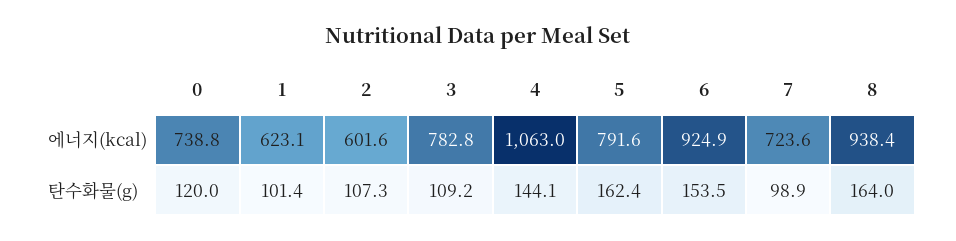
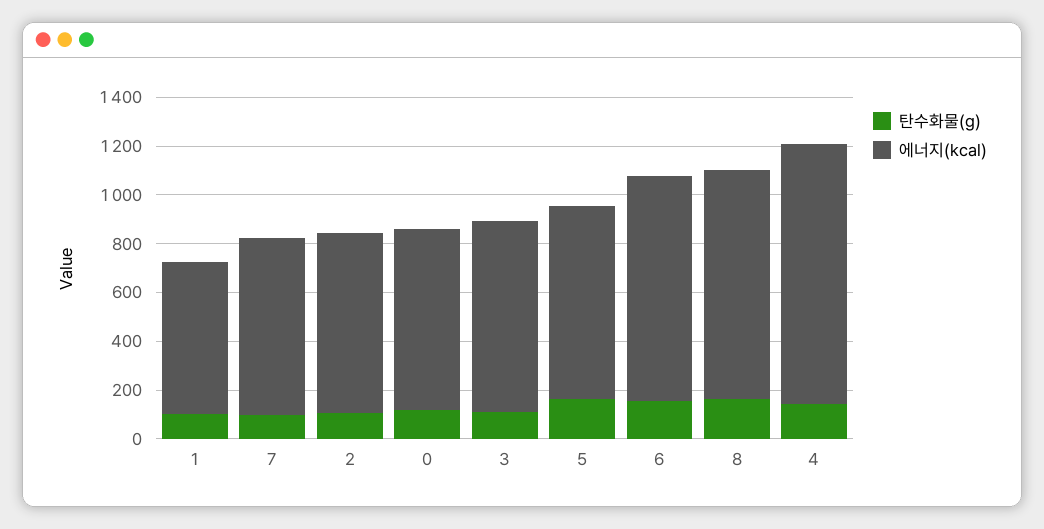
에너지(kcal), 2: 601.6 -> 750

